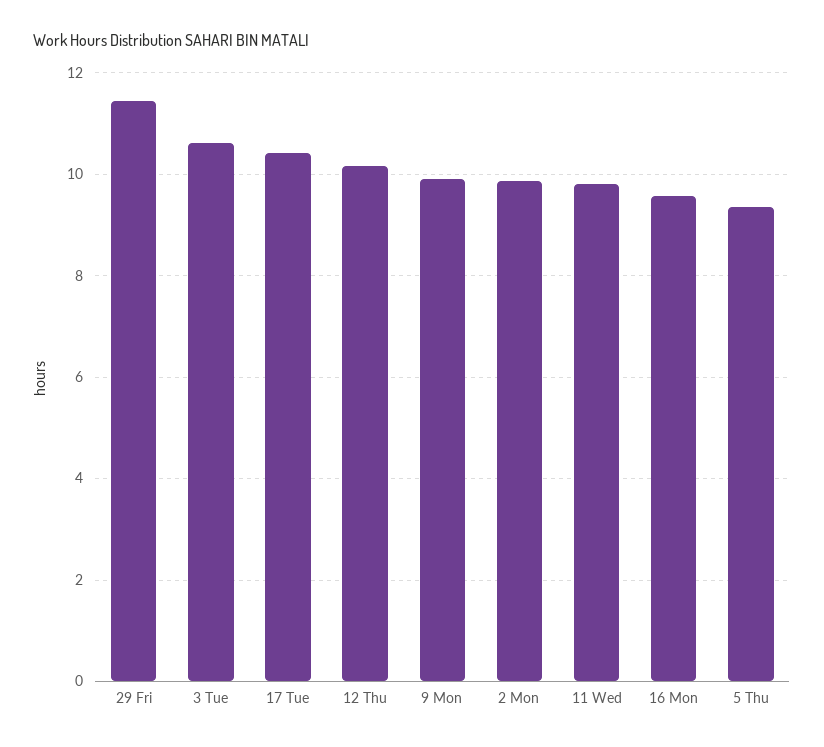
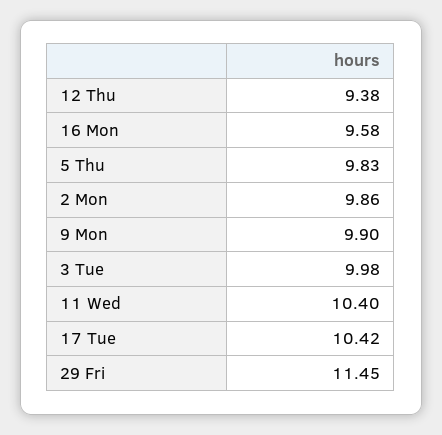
3 Tue: 10.6 -> 9.98
12 Thu: 10.2 -> 9.38
11 Wed: 9.8 -> 10.4
5 Thu: 9.4 -> 9.83

